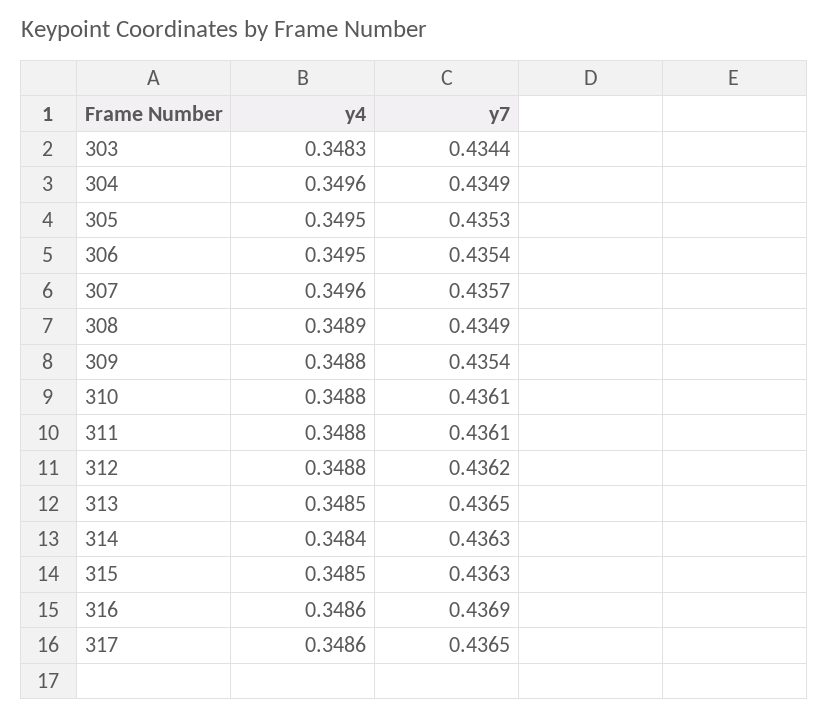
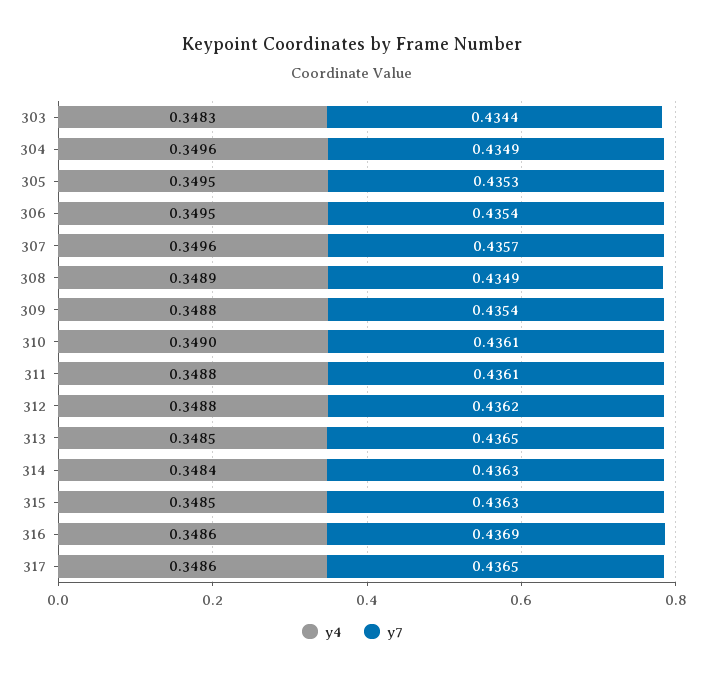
y4, 310: 0.3488 -> 0.349

